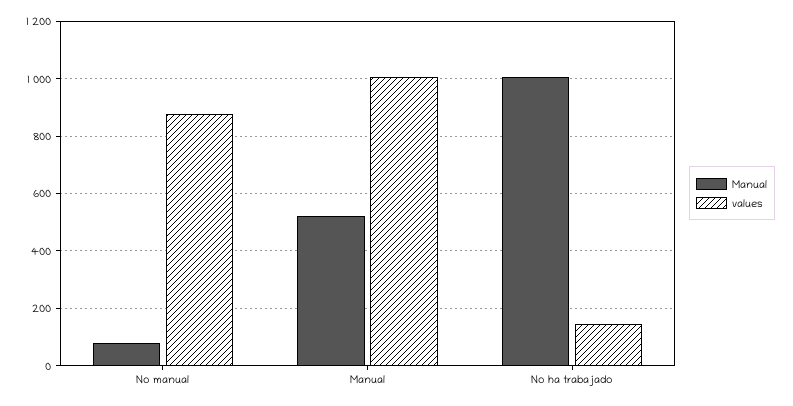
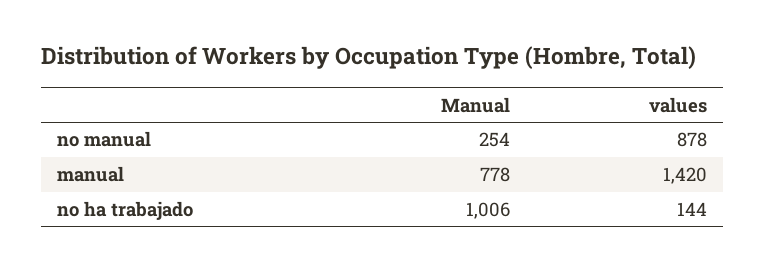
Manual, No manual: 75 -> 254
Manual, Manual: 525 -> 778
values, Manual: 1000 -> 1420

